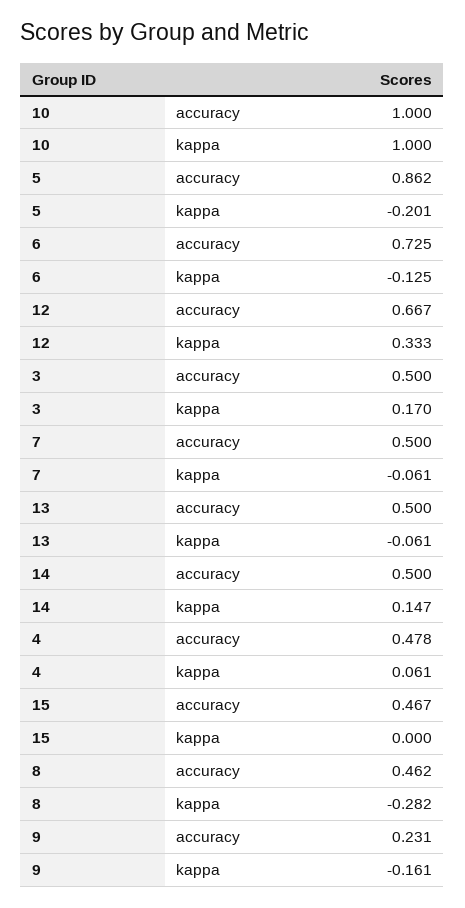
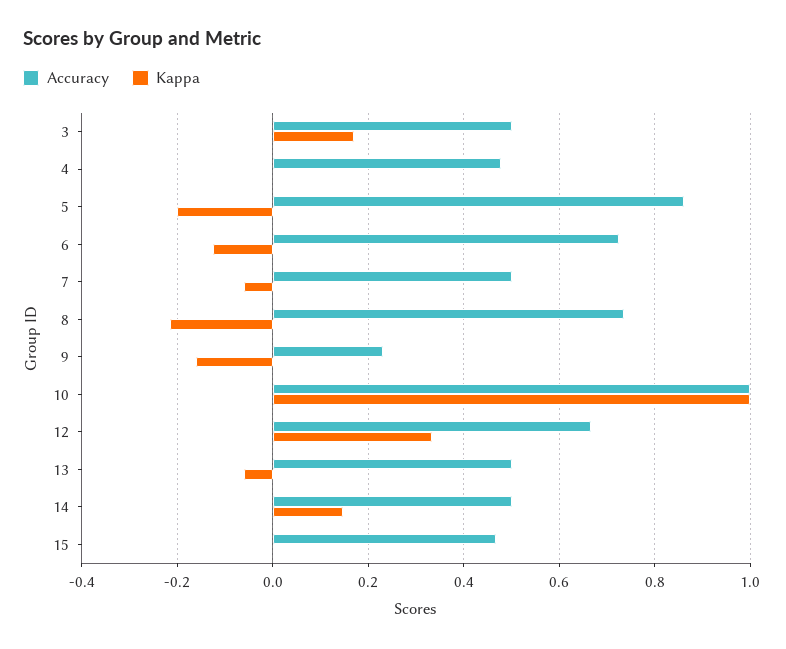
kappa, 4: 0.061 -> 0
accuracy, 8: 0.462 -> 0.74
kappa, 8: -0.282 -> -0.22

